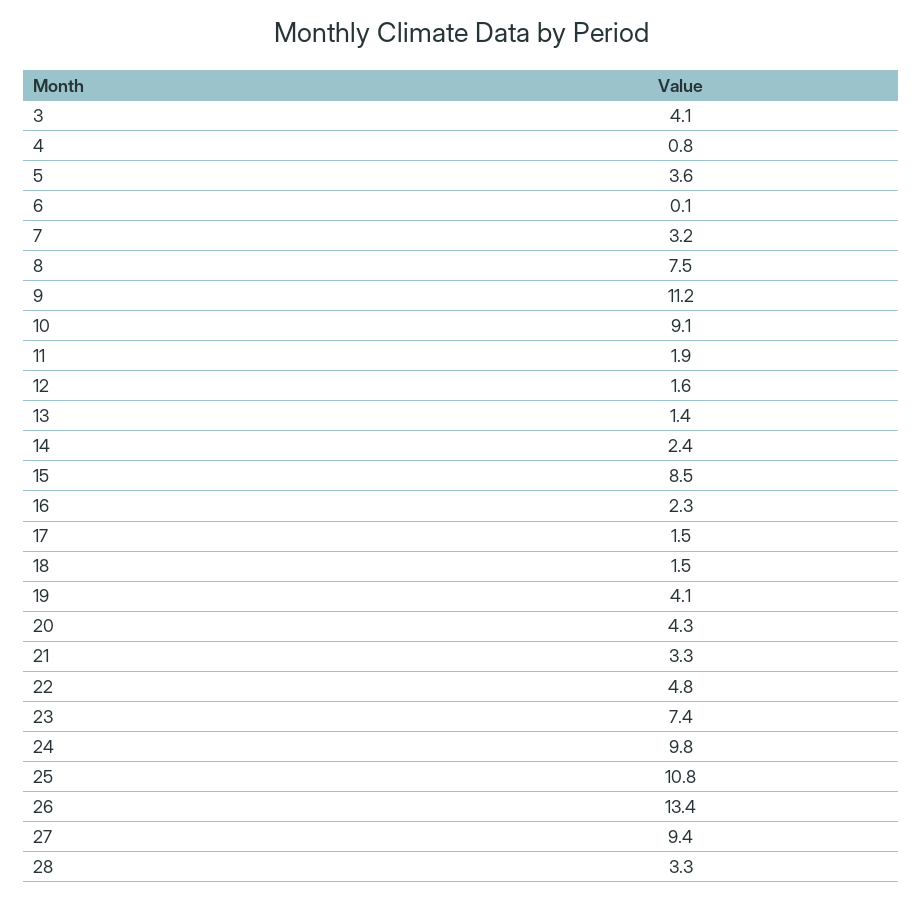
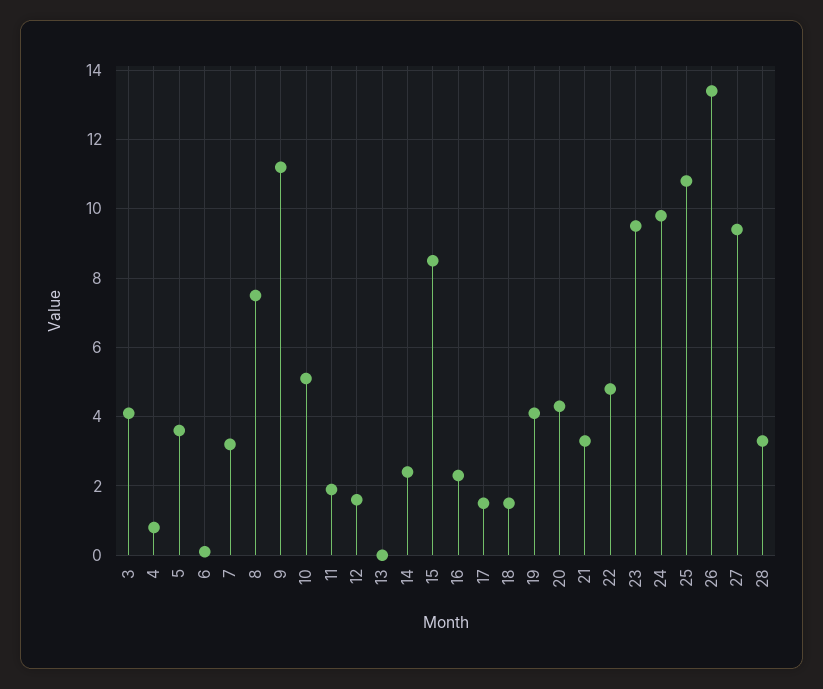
10: 9.1 -> 5
13: 1.4 -> 0
23: 7.4 -> 9.5

